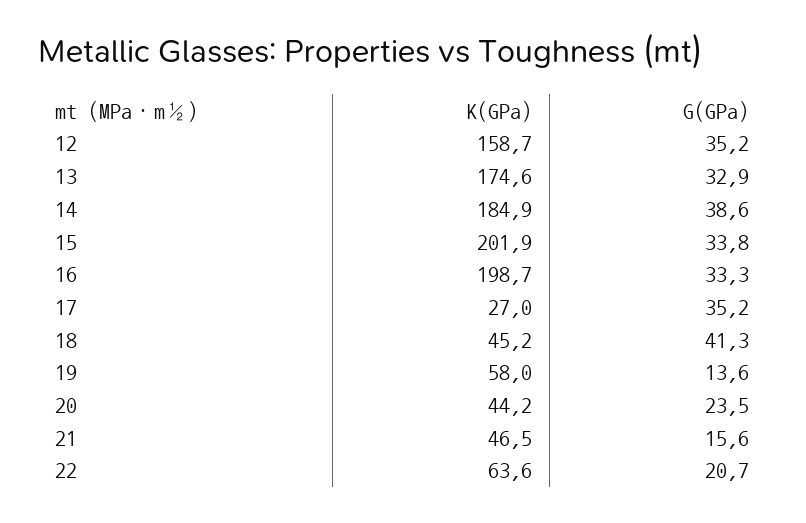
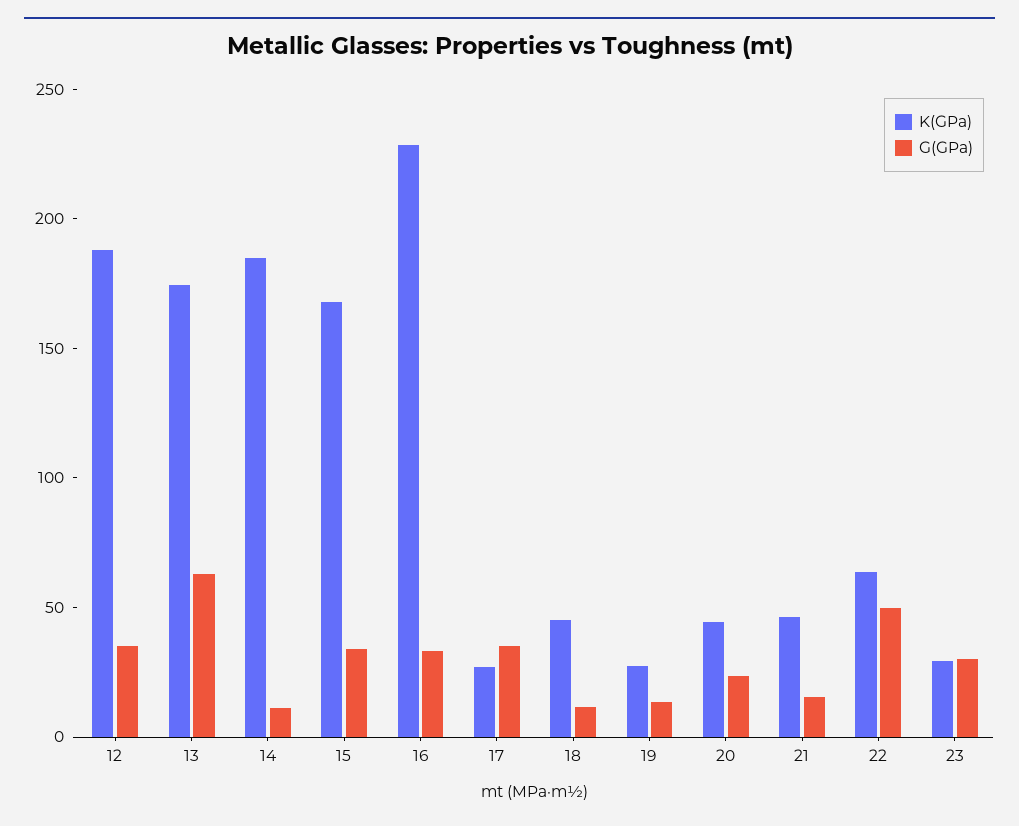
K(GPa), 12: 158.7 -> 190
G(GPa), 13: 32.9 -> 60
G(GPa), 14: 38.6 -> 10
K(GPa), 15: 201.9 -> 170
K(GPa), 16: 198.7 -> 230
G(GPa), 18: 41.3 -> 10
K(GPa), 19: 58 -> 30
G(GPa), 22: 20.7 -> 50
K(GPa), 23: none -> 30
G(GPa), 23: none -> 30

